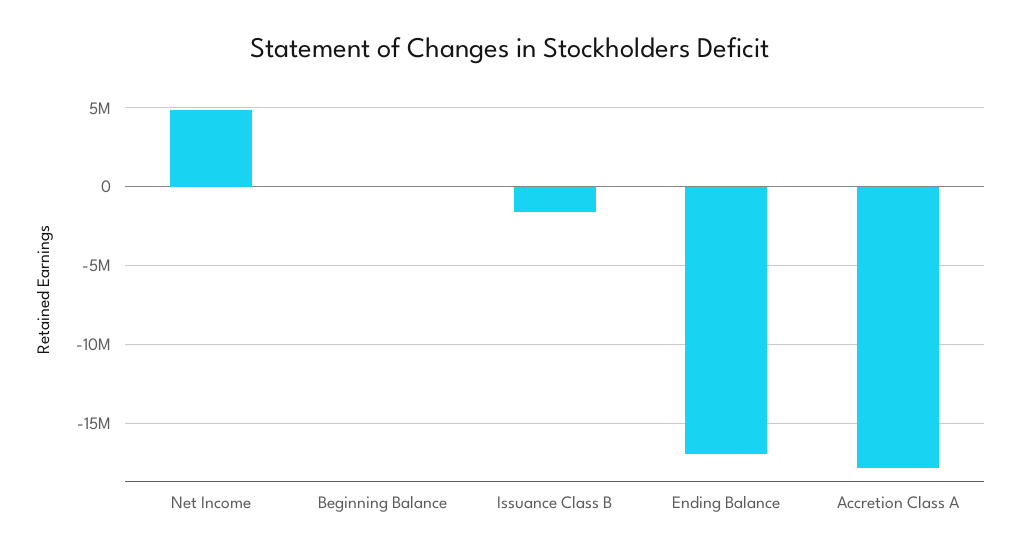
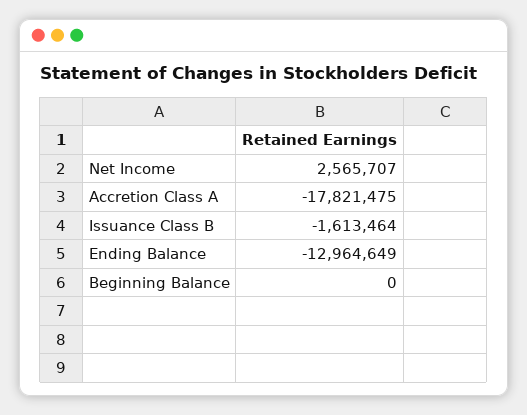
Net Income: 5000000 -> 2565707
Ending Balance: -17000000 -> -12964649

